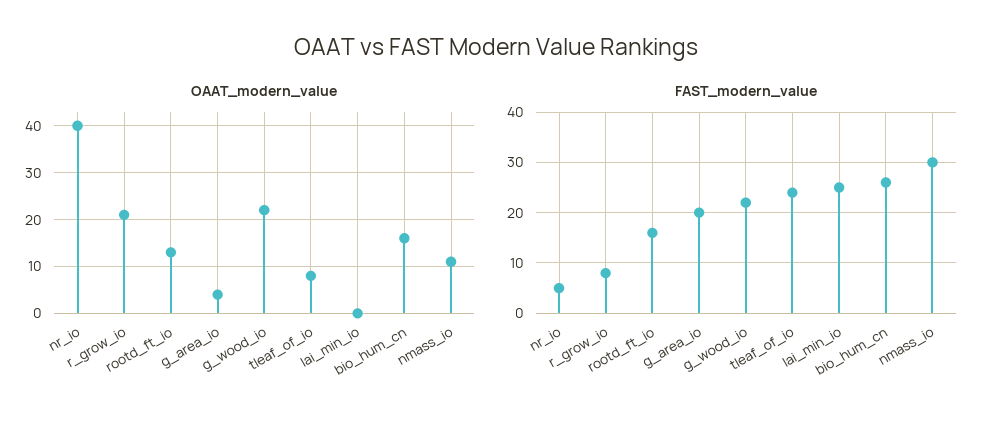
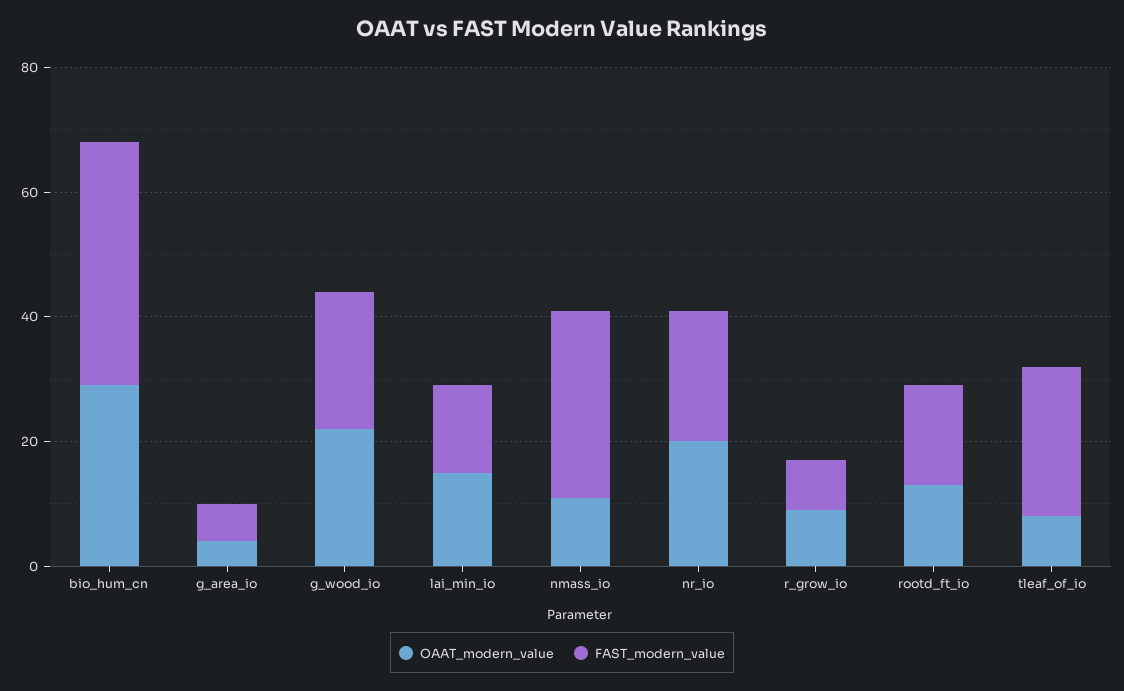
OAAT_modern_value, nr_io: 40 -> 20
OAAT_modern_value, r_grow_io: 20 -> 10
OAAT_modern_value, lai_min_io: 0 -> 15
OAAT_modern_value, bio_hum_cn: 15 -> 30
FAST_modern_value, nr_io: 5 -> 20
FAST_modern_value, g_area_io: 20 -> 5
FAST_modern_value, lai_min_io: 25 -> 15
FAST_modern_value, bio_hum_cn: 25 -> 40

